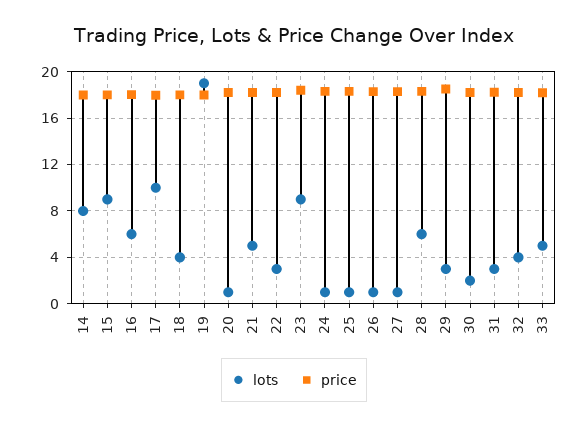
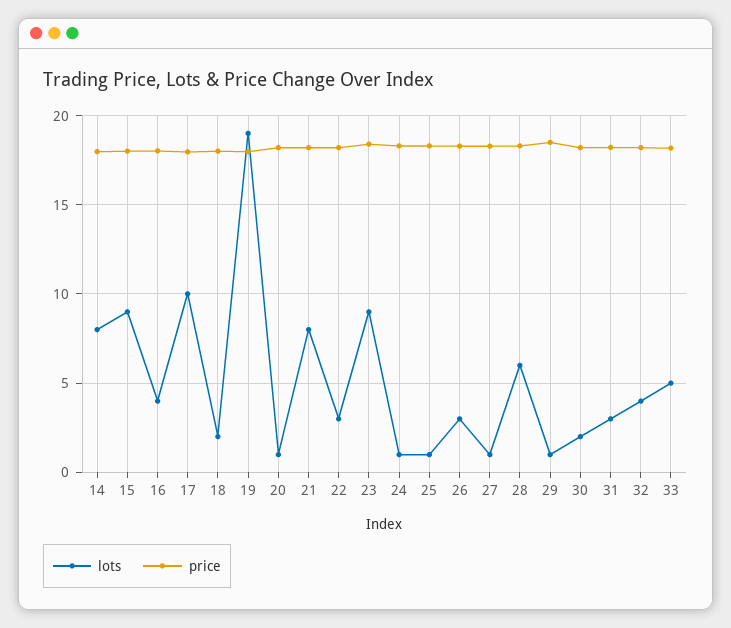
lots, 16: 6 -> 4
lots, 18: 4 -> 2
lots, 21: 5 -> 8
lots, 26: 1 -> 3
lots, 29: 3 -> 1

